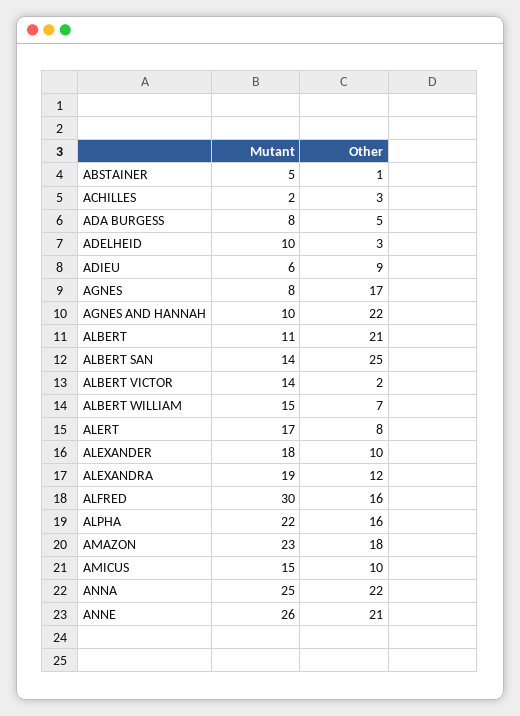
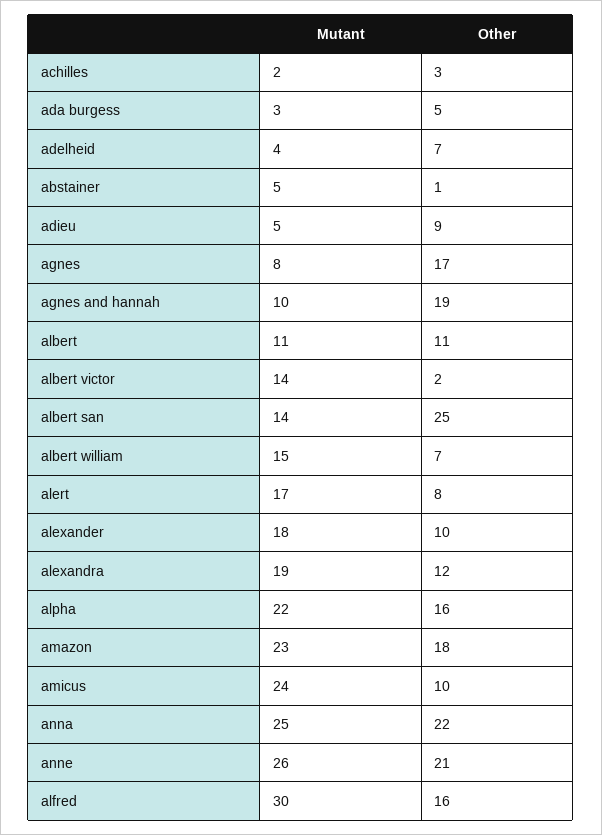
Mutant, ADA BURGESS: 8 -> 3
Mutant, ADELHEID: 10 -> 4
Other, ADELHEID: 3 -> 7
Mutant, ADIEU: 6 -> 5
Other, AGNES AND HANNAH: 22 -> 19
Other, ALBERT: 21 -> 11
Mutant, AMICUS: 15 -> 24

